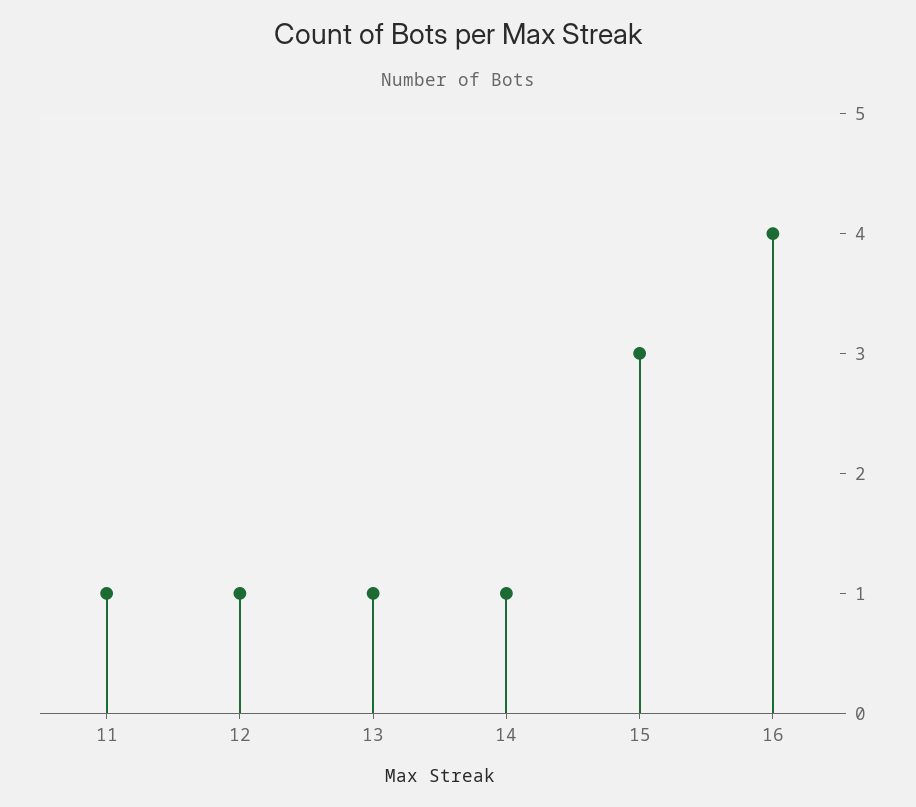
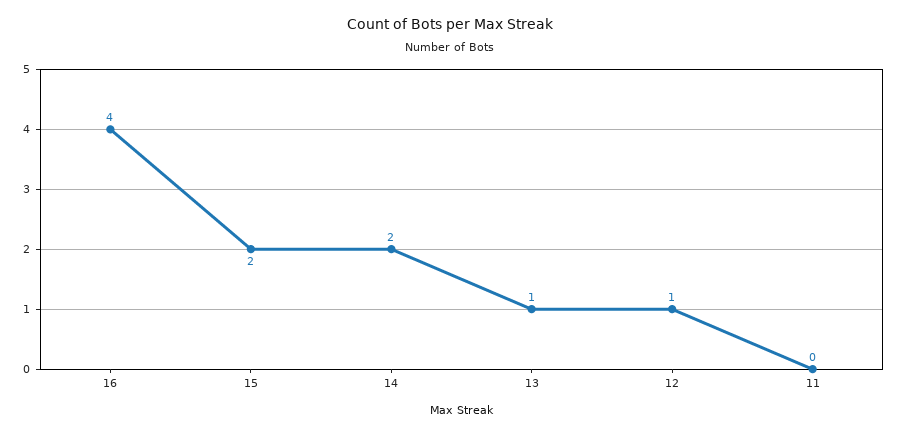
11: 1 -> 0
14: 1 -> 2
15: 3 -> 2

